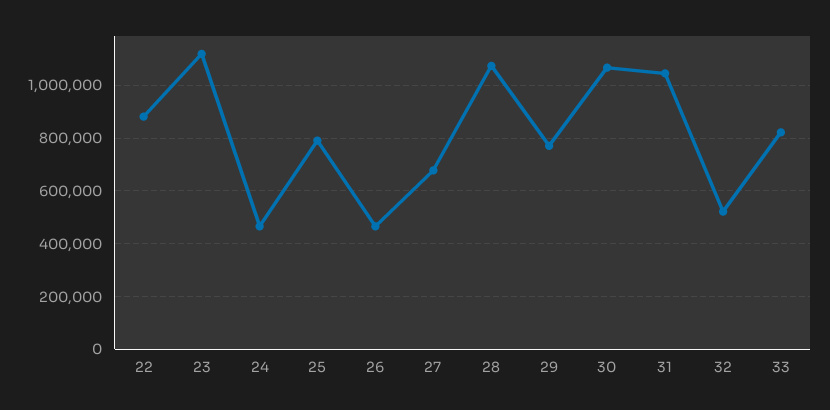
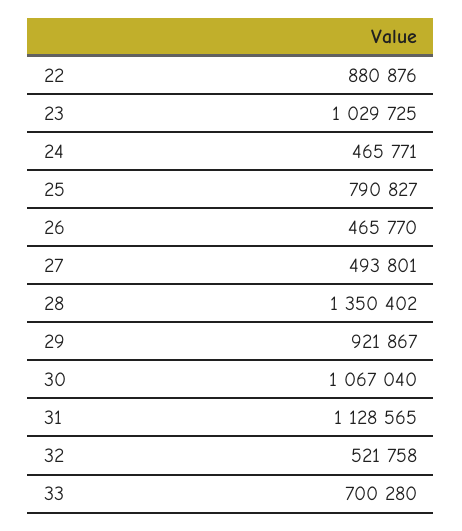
23: 1125000 -> 1029725
27: 675000 -> 493801
28: 1075000 -> 1350402
29: 775000 -> 921867
31: 1050000 -> 1128565
33: 825000 -> 700280

